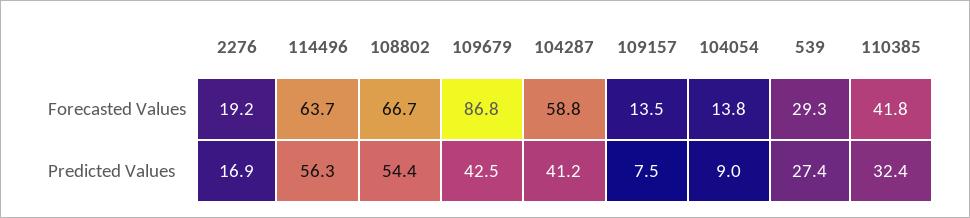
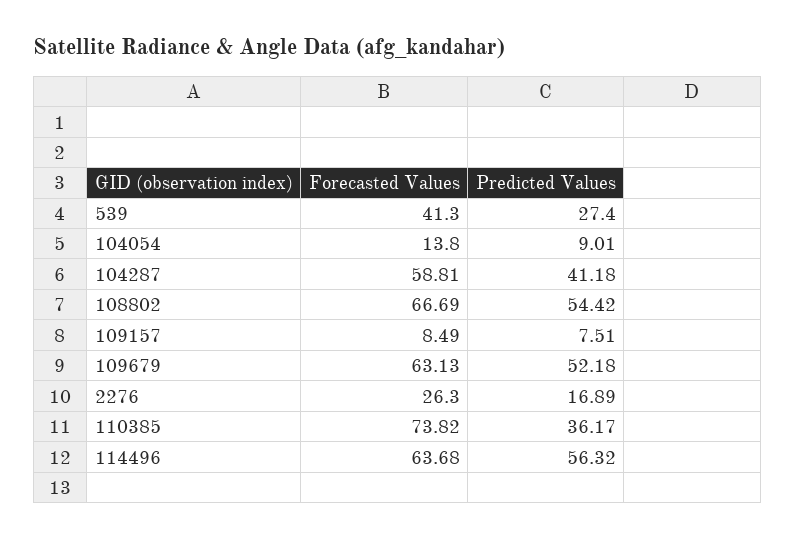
2276, Forecasted Values: 19.2 -> 26.3
109679, Forecasted Values: 86.8 -> 63.13
109157, Forecasted Values: 13.5 -> 8.49
539, Forecasted Values: 29.3 -> 41.3
110385, Forecasted Values: 41.8 -> 73.82
109679, Predicted Values: 42.5 -> 52.18
110385, Predicted Values: 32.4 -> 36.17

